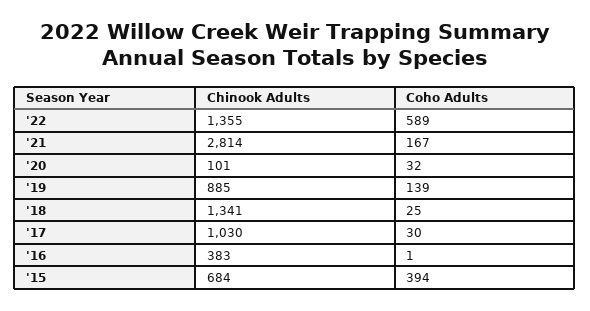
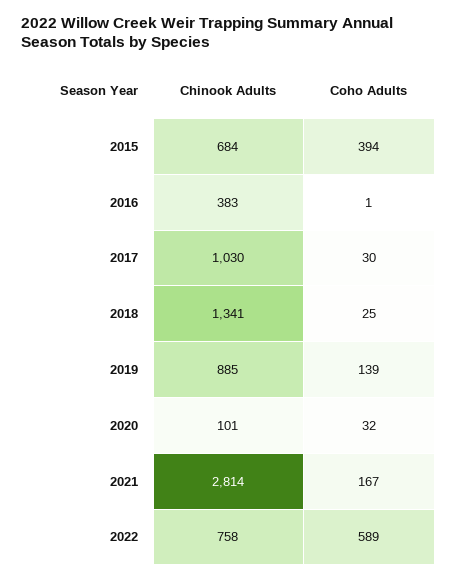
Chinook Adults, '22: 1355 -> 758

